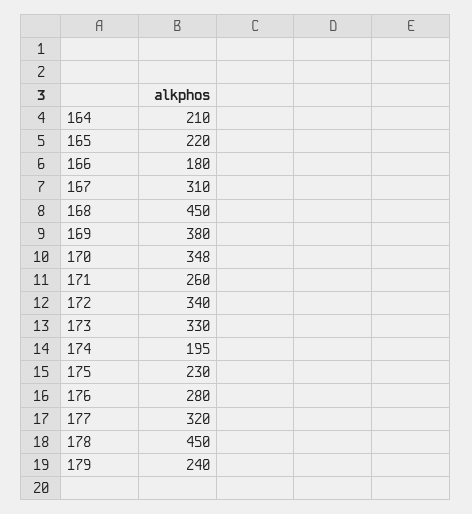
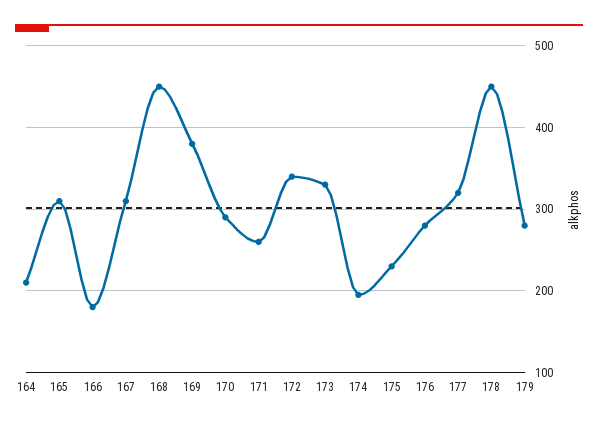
165: 220 -> 310
170: 348 -> 290
179: 240 -> 280

